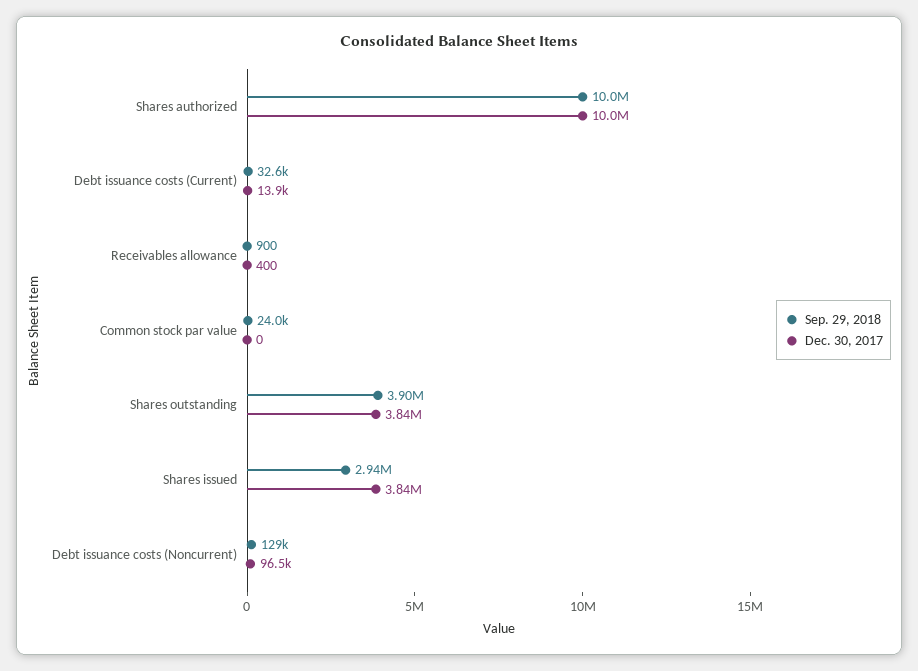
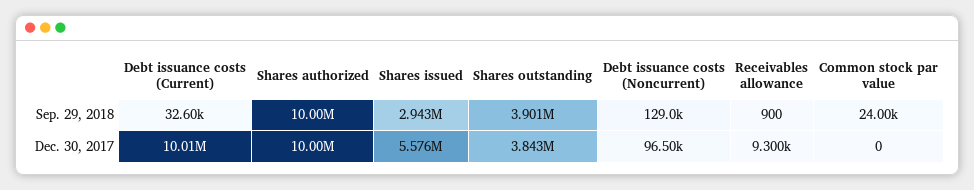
Dec. 30, 2017, Debt issuance costs (Current): 13900 -> 10010000
Dec. 30, 2017, Receivables allowance: 400 -> 9300
Dec. 30, 2017, Shares issued: 3840000 -> 5576000

